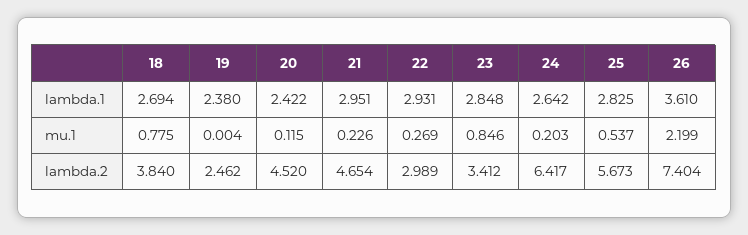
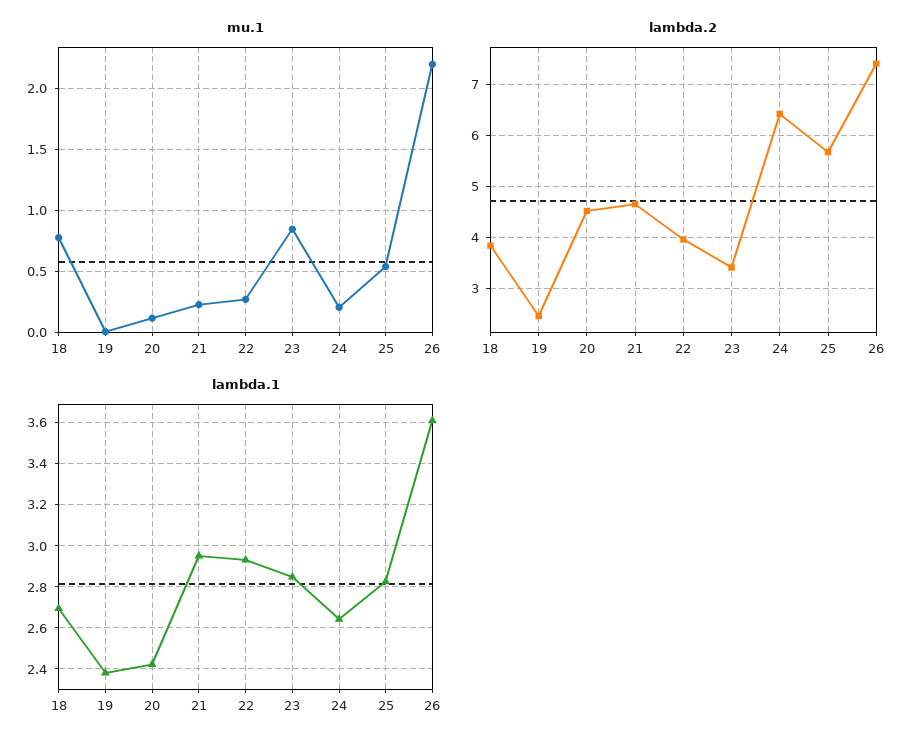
lambda.2, 22: 2.989 -> 4

